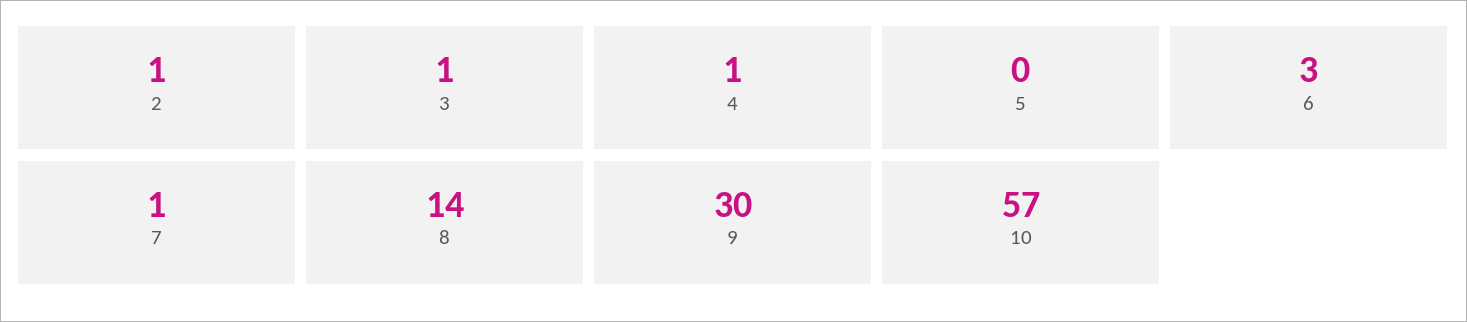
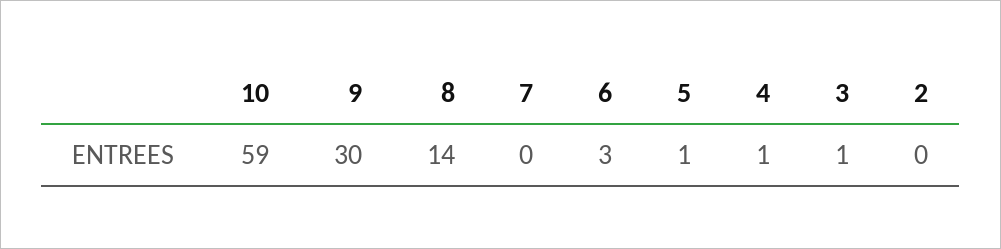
2: 1 -> 0
5: 0 -> 1
7: 1 -> 0
10: 57 -> 59

